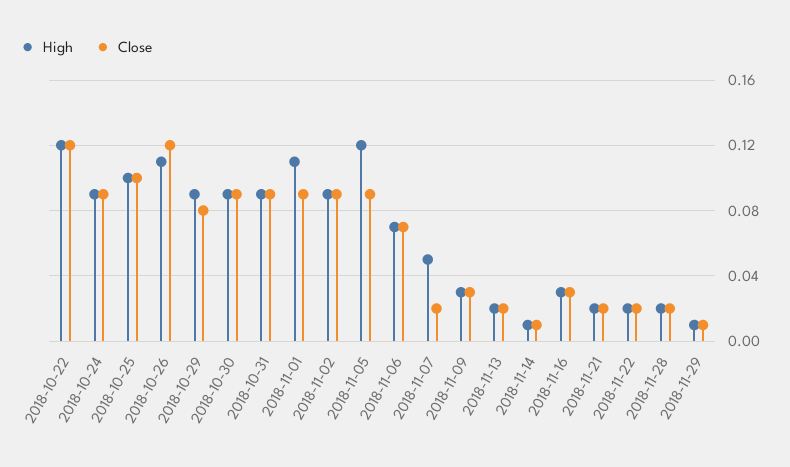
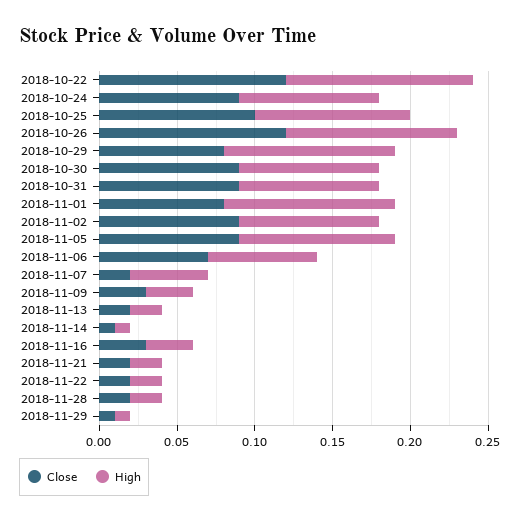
High, 2018-10-29: 0.09 -> 0.11
Close, 2018-11-01: 0.09 -> 0.08
High, 2018-11-05: 0.12 -> 0.1

